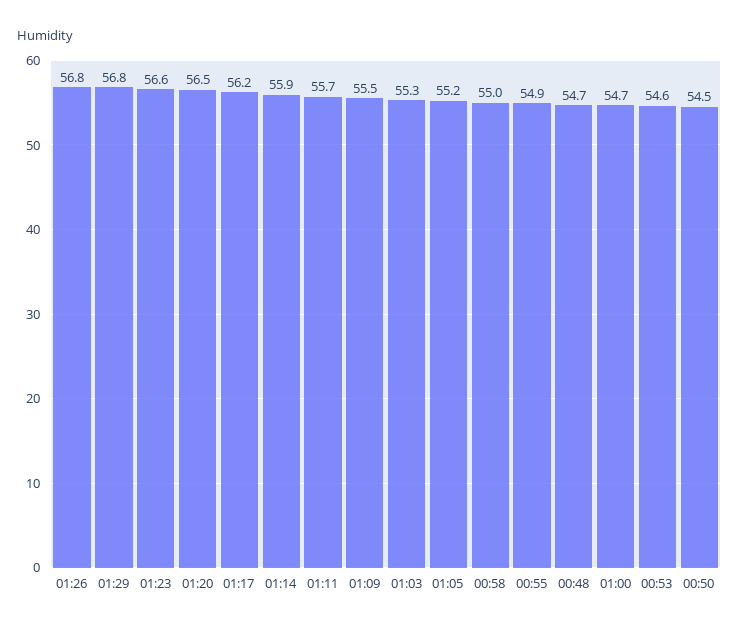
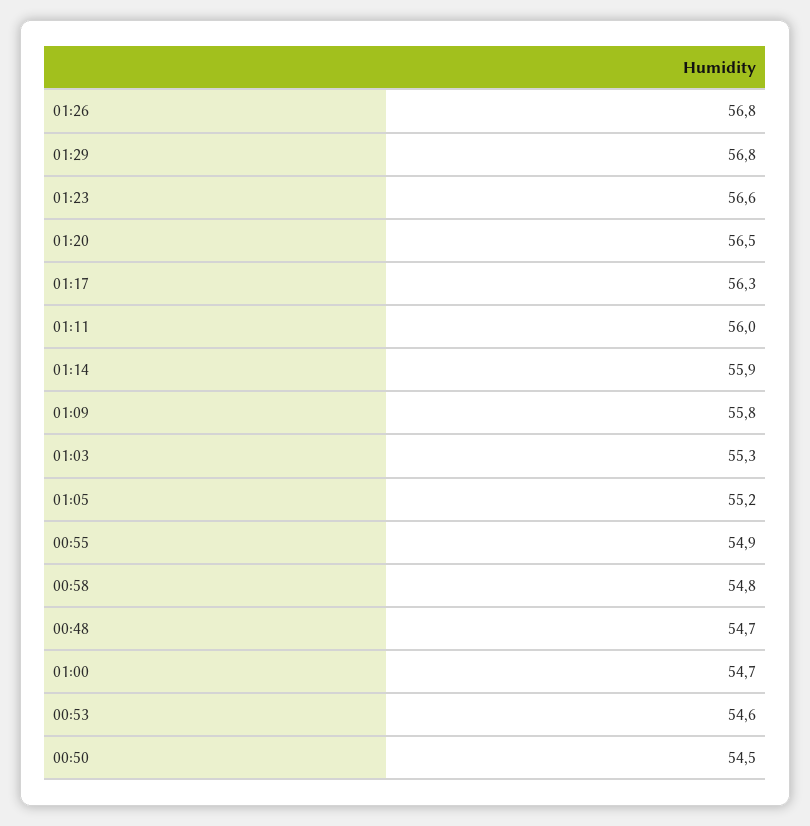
01:17: 56.2 -> 56.3
01:11: 55.7 -> 56
01:09: 55.5 -> 55.8
00:58: 55 -> 54.8

